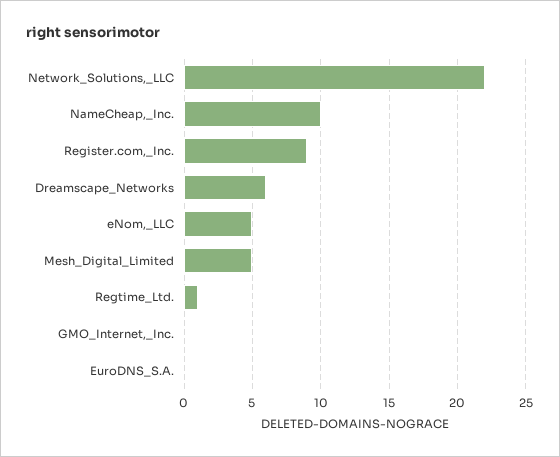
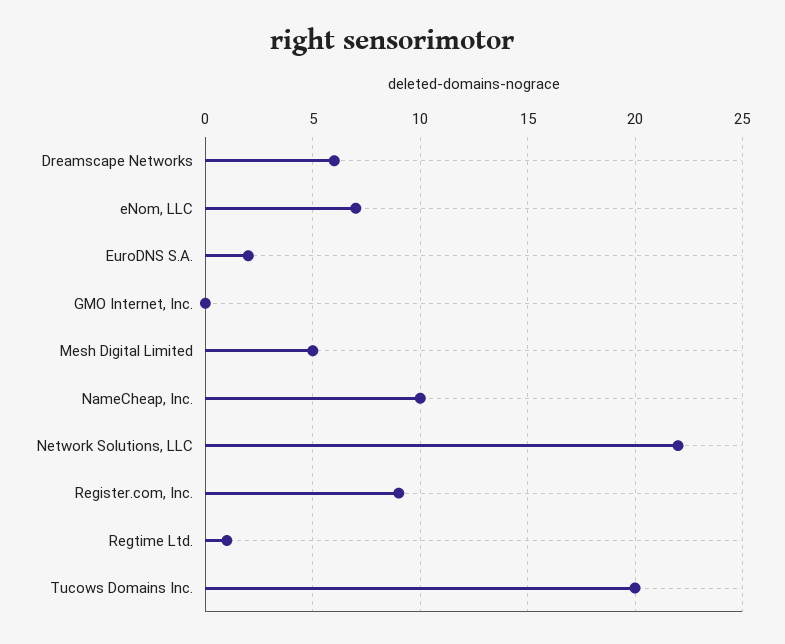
eNom,_LLC: 5 -> 7
EuroDNS_S.A.: 0 -> 2
Tucows Domains Inc.: none -> 20

